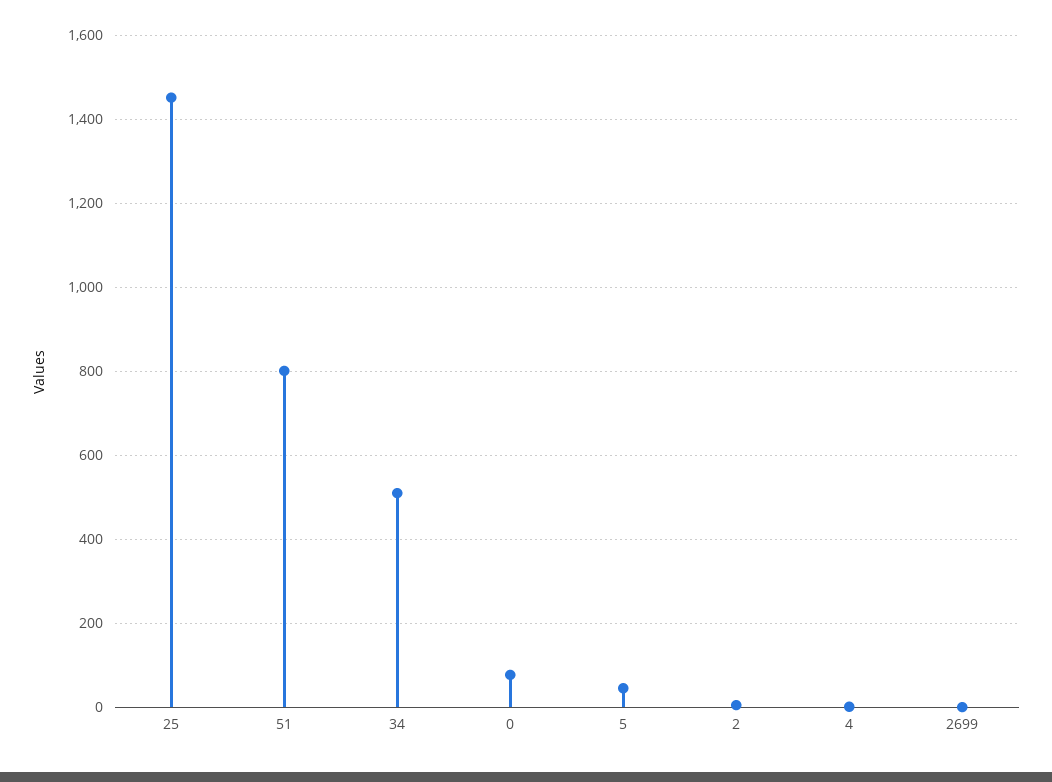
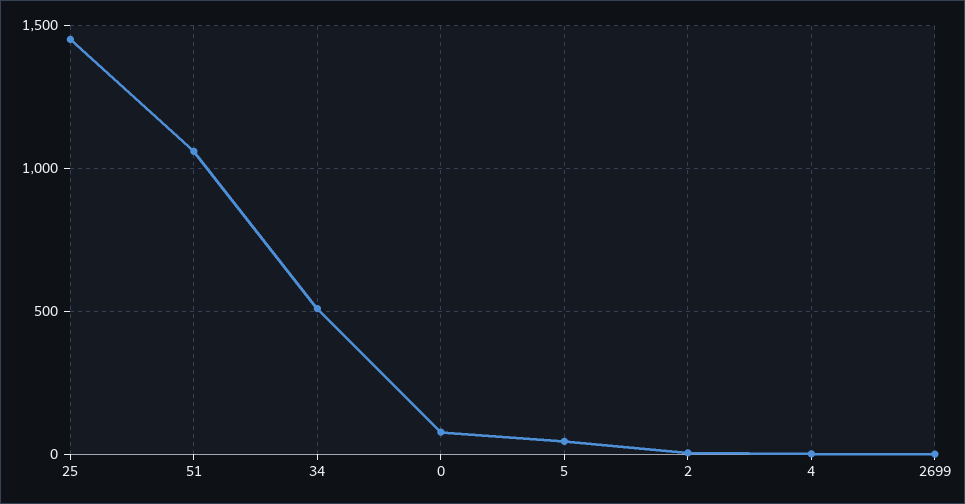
51: 800 -> 1050

